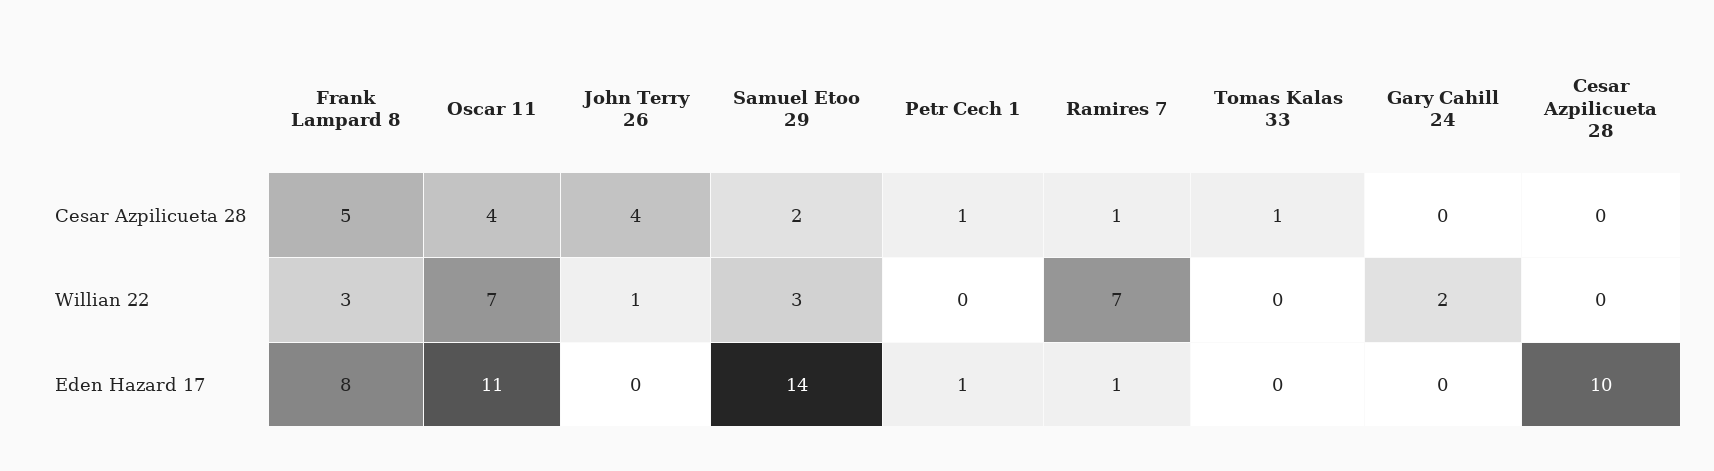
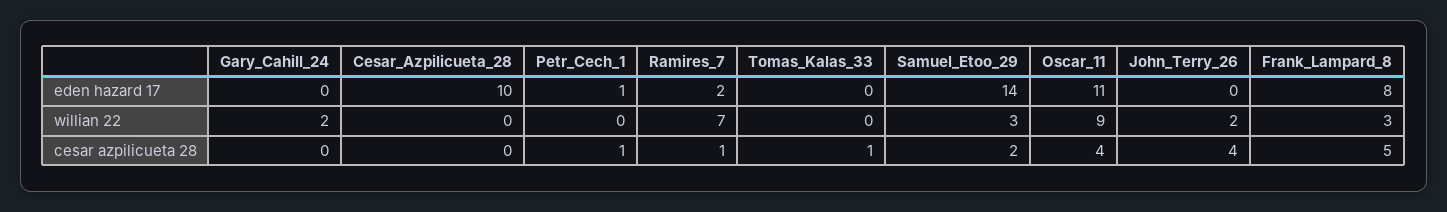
Oscar 11, Willian 22: 7 -> 9
John Terry 26, Willian 22: 1 -> 2
Ramires 7, Eden Hazard 17: 1 -> 2

